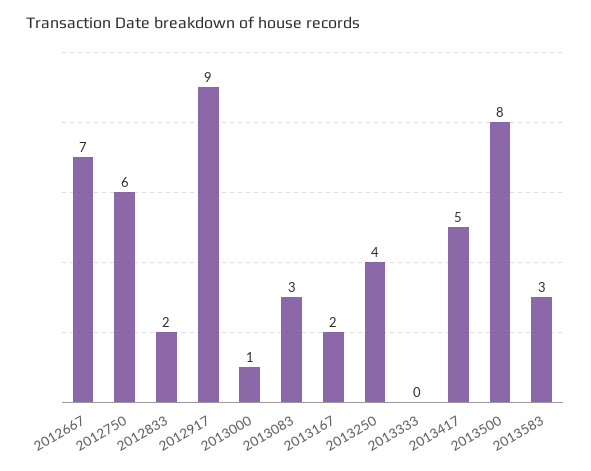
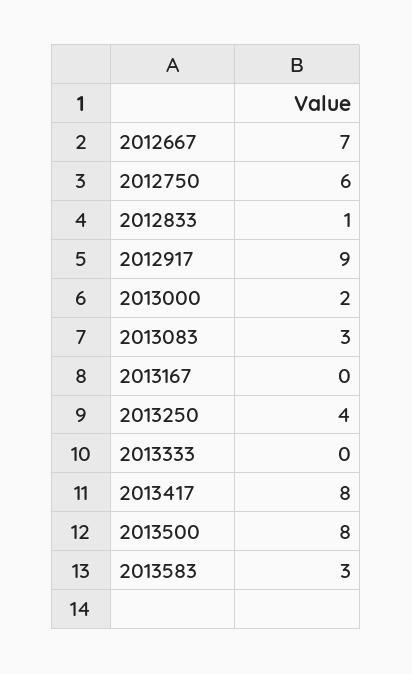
2012833: 2 -> 1
2013000: 1 -> 2
2013167: 2 -> 0
2013417: 5 -> 8

